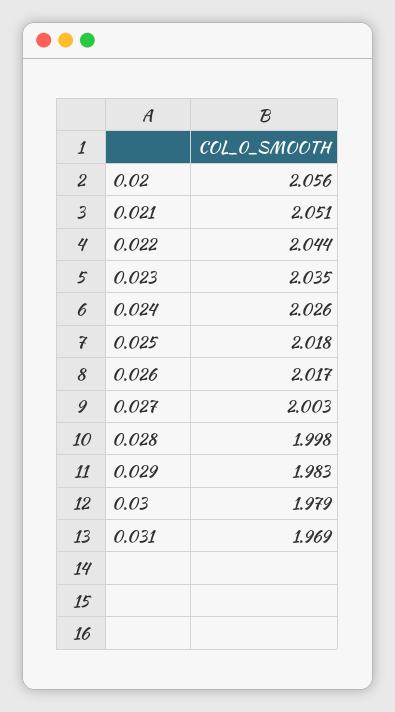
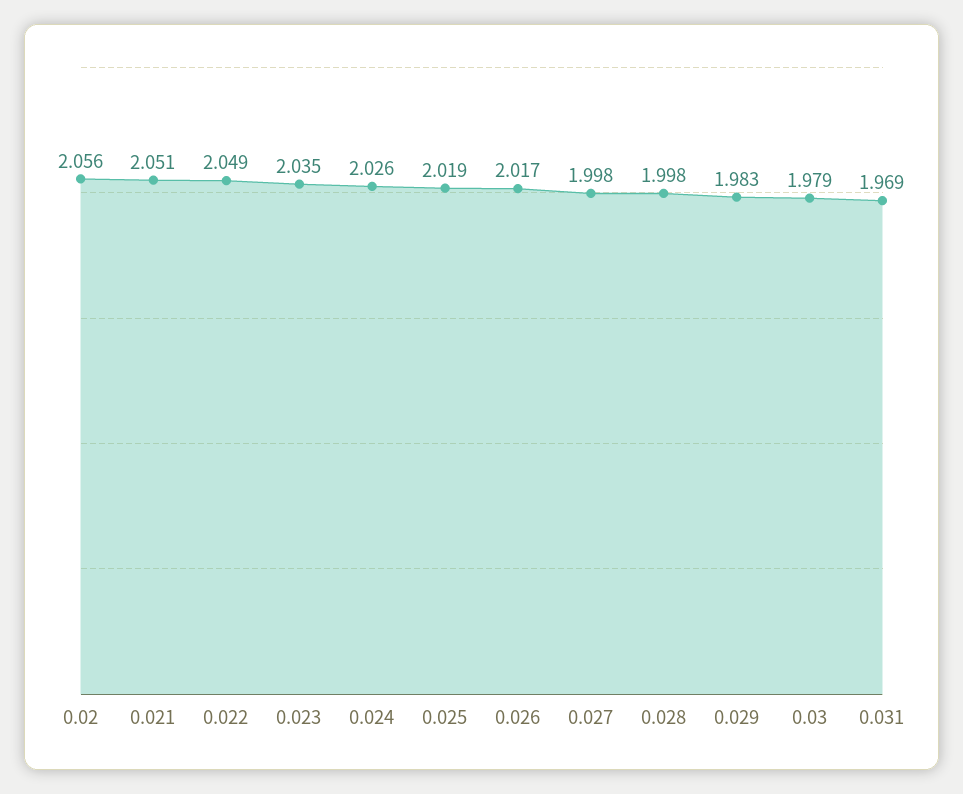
0.022: 2.044 -> 2.049
0.025: 2.018 -> 2.019
0.027: 2.003 -> 1.998

